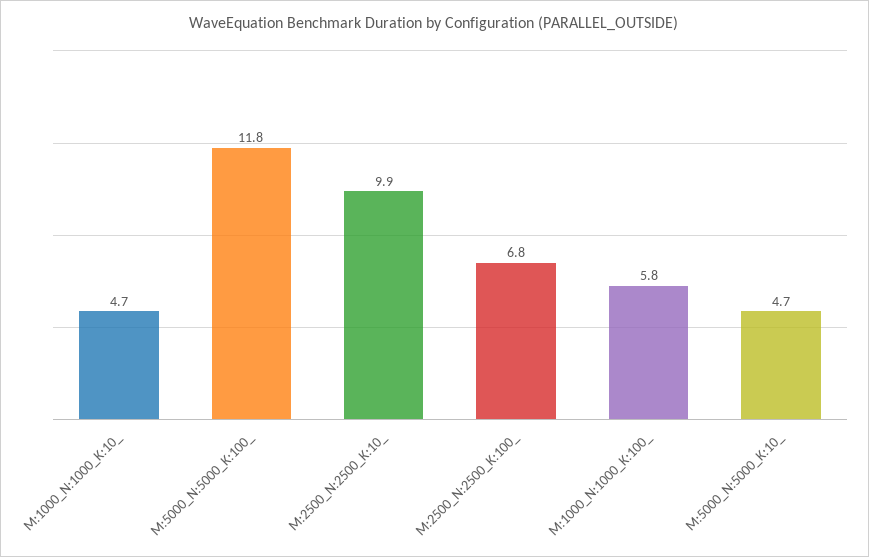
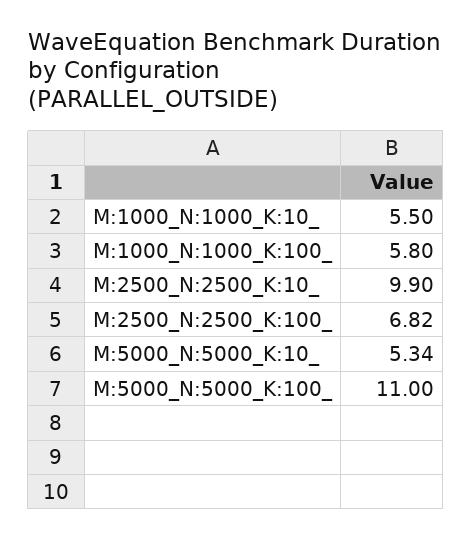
M:1000_N:1000_K:10_: 4.7 -> 5.5
M:5000_N:5000_K:100_: 11.8 -> 11
M:5000_N:5000_K:10_: 4.7 -> 5.34

